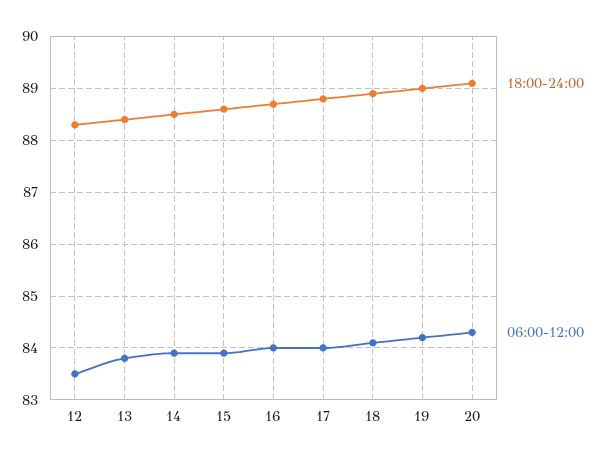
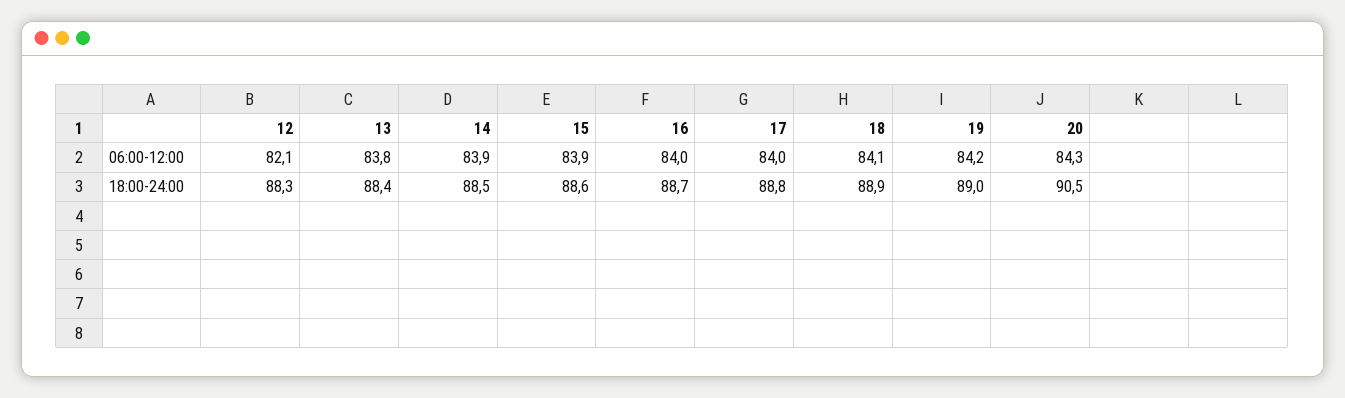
06:00-12:00, 12: 83.5 -> 82.1
18:00-24:00, 20: 89 -> 90.5

